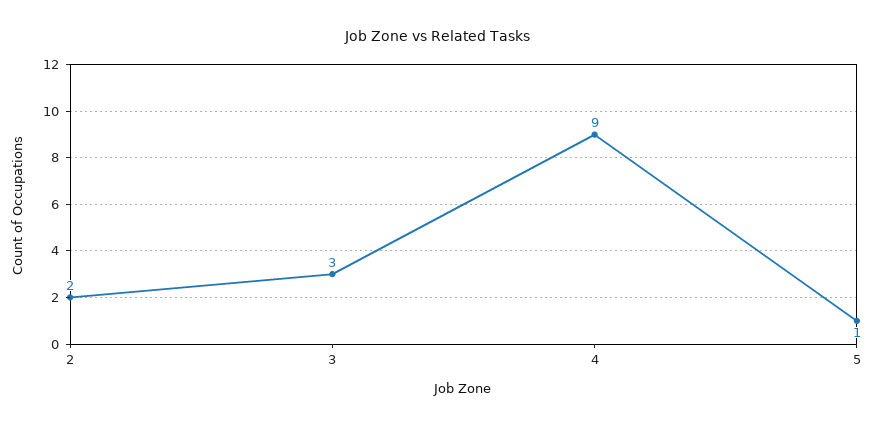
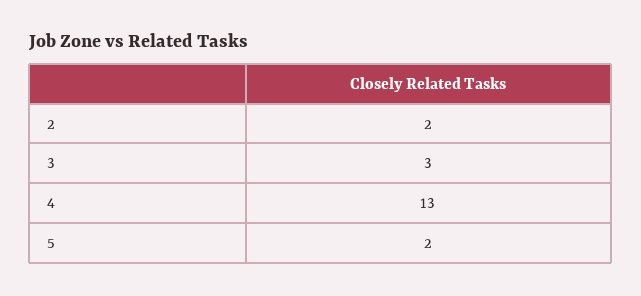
4: 9 -> 13
5: 1 -> 2

